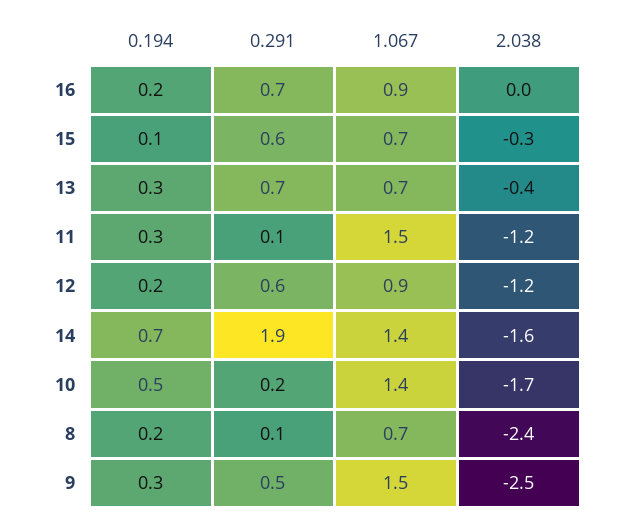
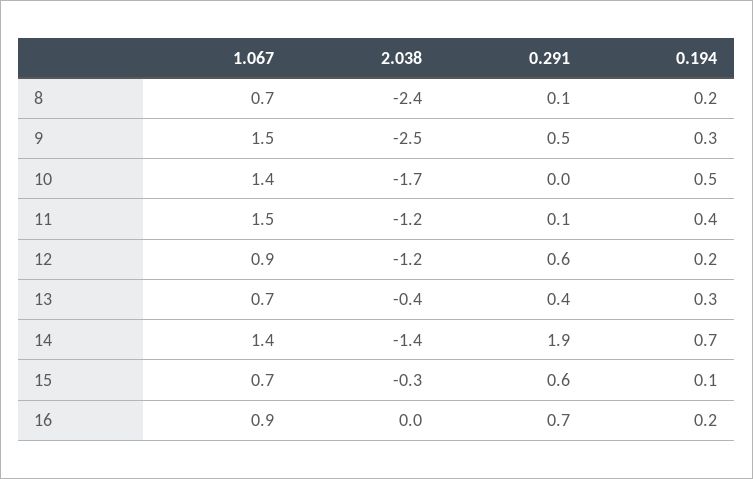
0.291, 13: 0.7 -> 0.4
0.194, 11: 0.3 -> 0.4
2.038, 14: -1.6 -> -1.4
0.291, 10: 0.2 -> 0

